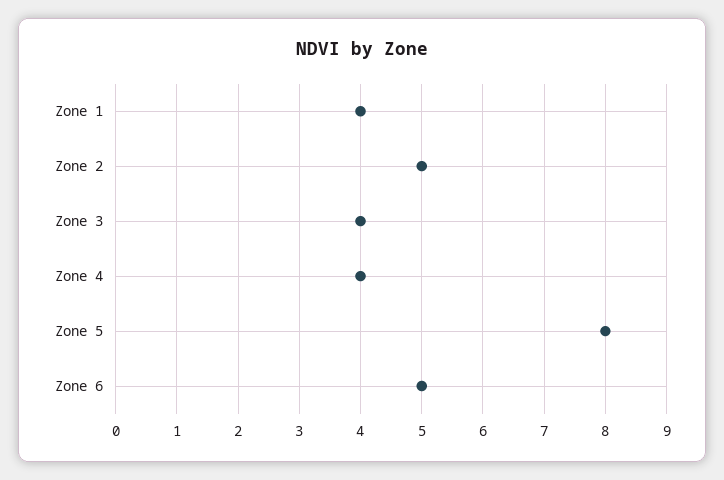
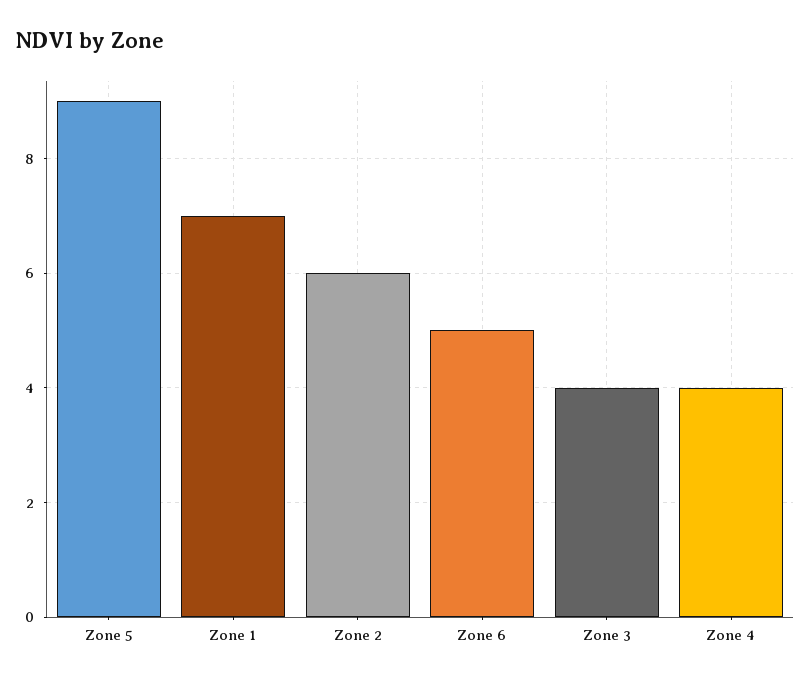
Zone 1: 4 -> 7
Zone 2: 5 -> 6
Zone 5: 8 -> 9

